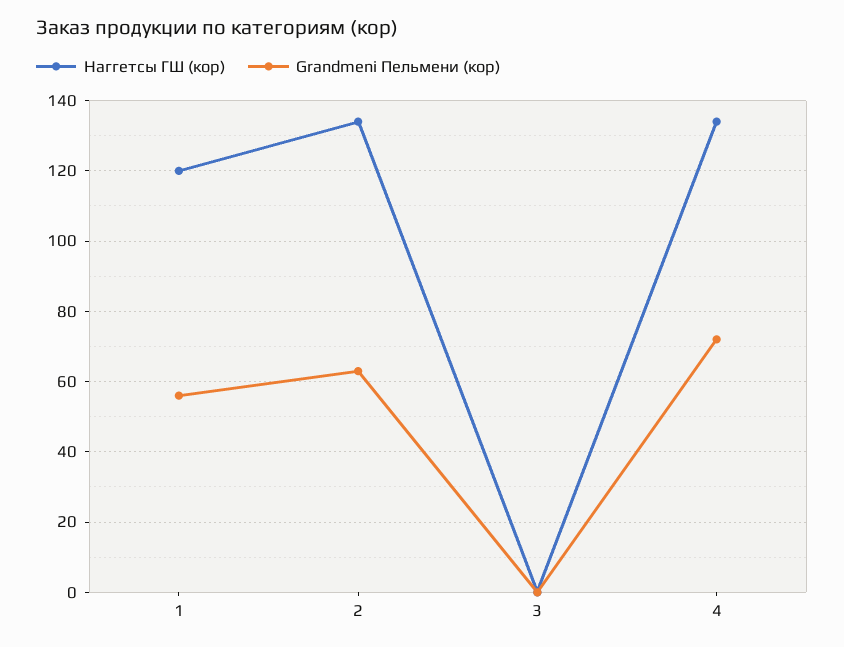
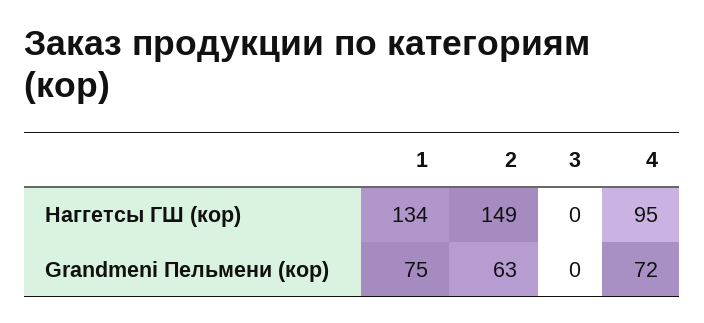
Наггетсы ГШ (кор), 1: 120 -> 134
Grandmeni Пельмени (кор), 1: 55 -> 75
Наггетсы ГШ (кор), 2: 135 -> 149
Наггетсы ГШ (кор), 4: 135 -> 95

